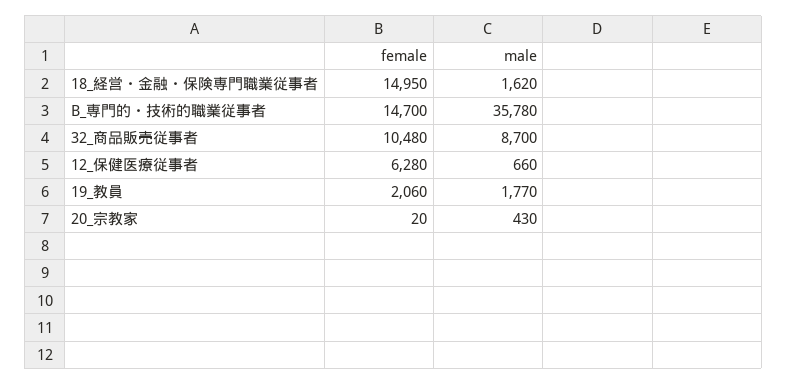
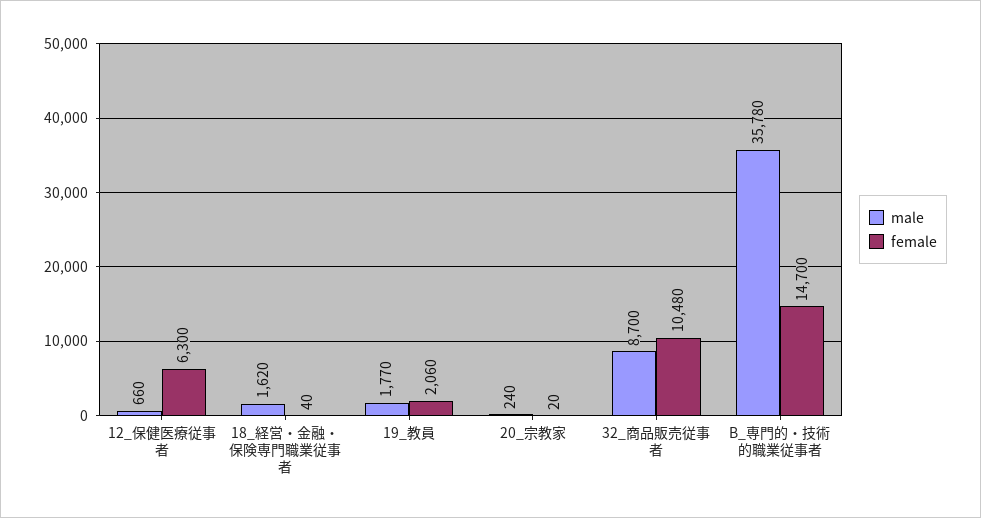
female, 18_経営・金融・保険専門職業従事者: 14950 -> 40
female, 12_保健医療従事者: 6280 -> 6300
male, 20_宗教家: 430 -> 240

